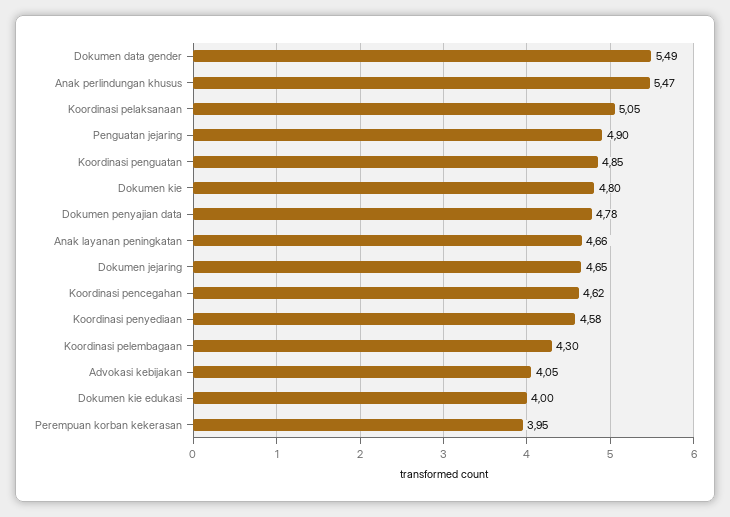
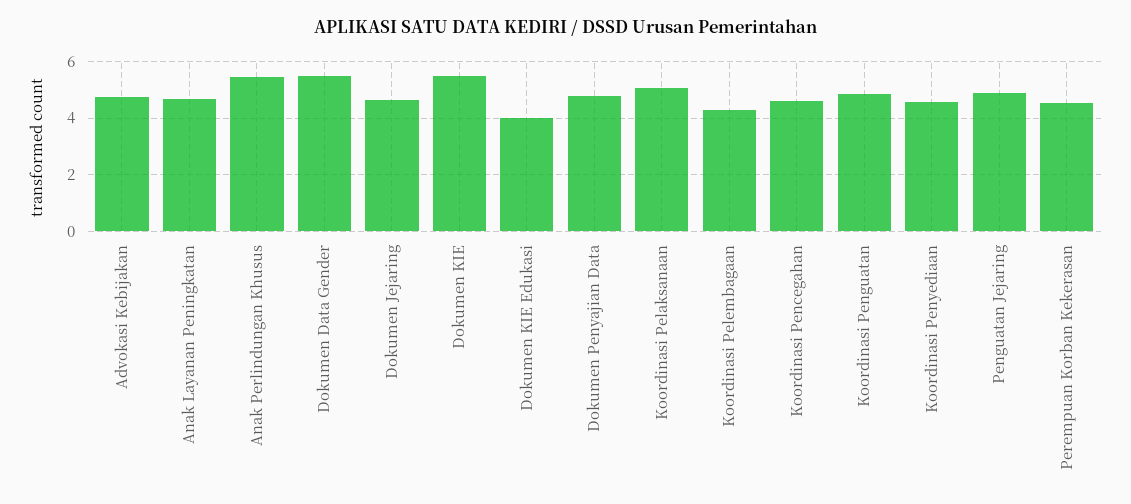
Dokumen kie: 4.8 -> 5.5
Advokasi kebijakan: 4.05 -> 4.75
Perempuan korban kekerasan: 3.95 -> 4.5

